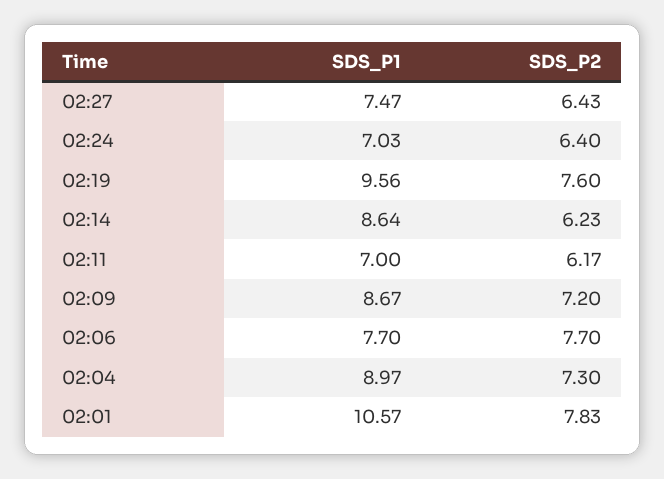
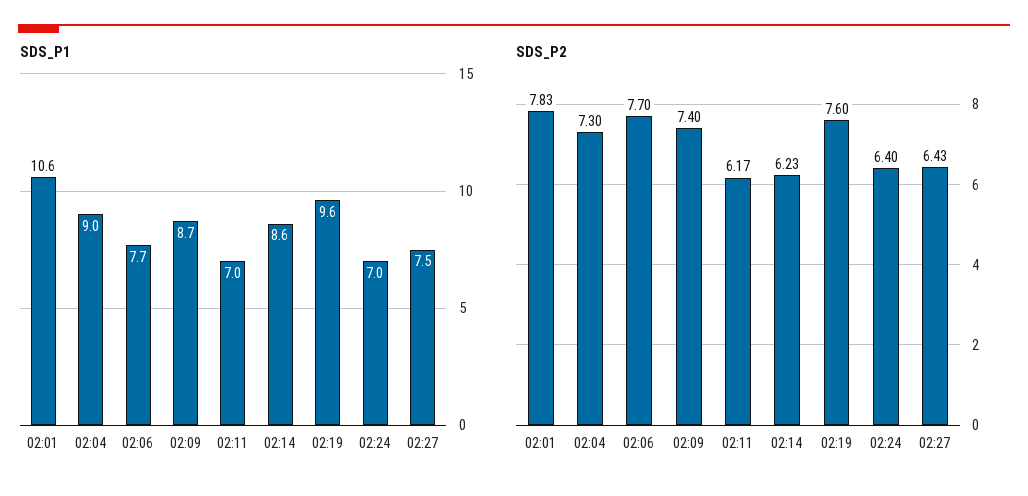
SDS_P2, 02:09: 7.2 -> 7.4

